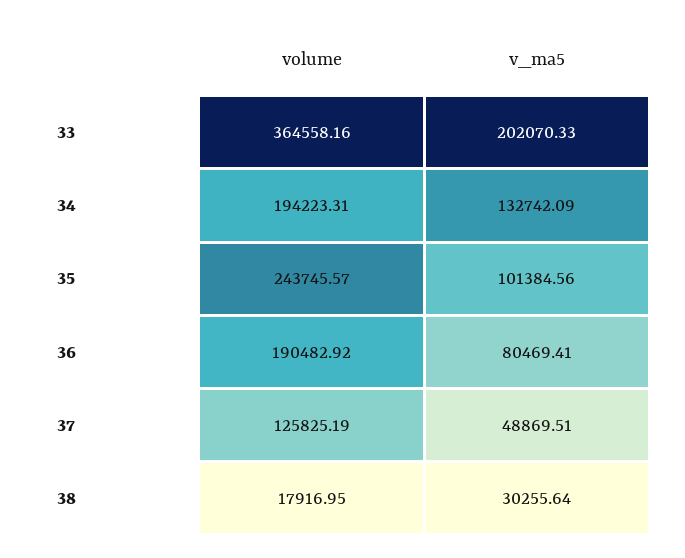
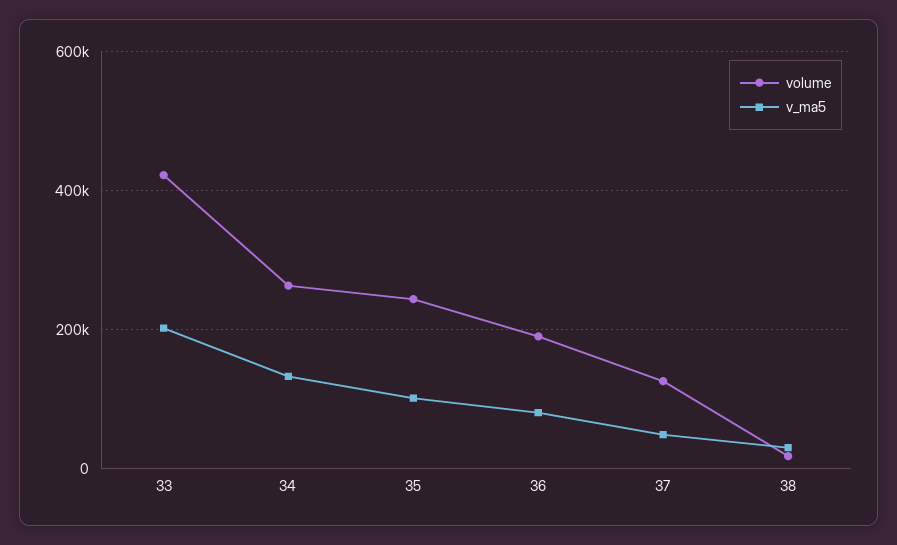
volume, 33: 364558.16 -> 420000
volume, 34: 194223.31 -> 260000

